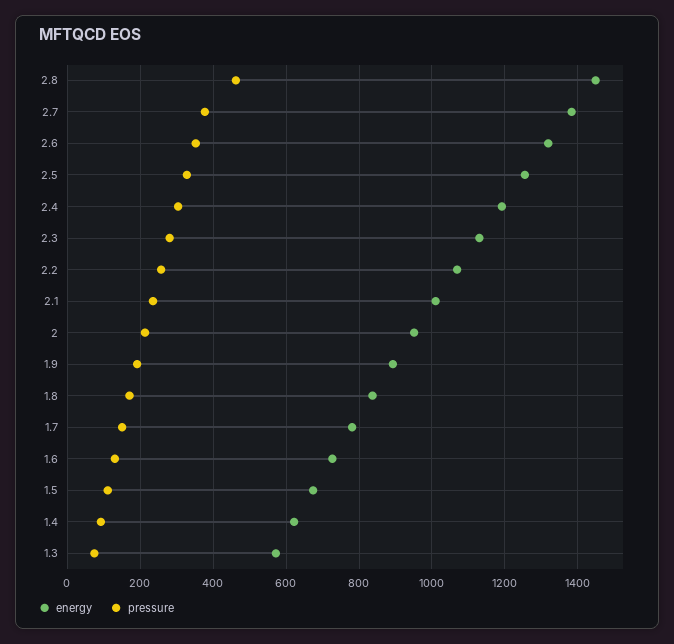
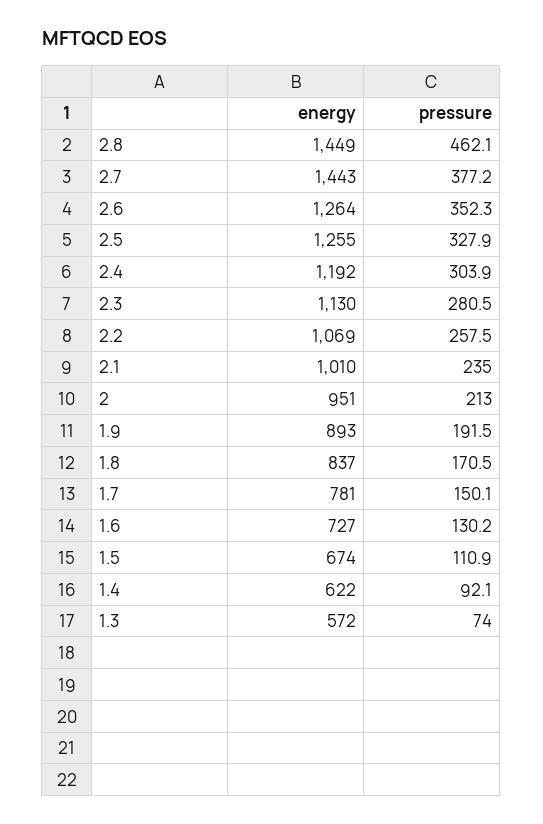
energy, 2.7: 1380 -> 1443
energy, 2.6: 1320 -> 1264

